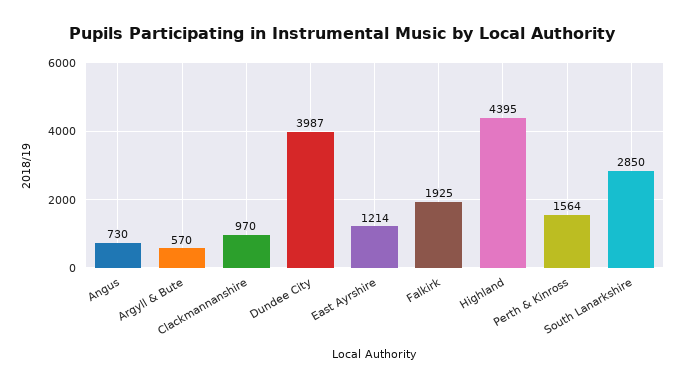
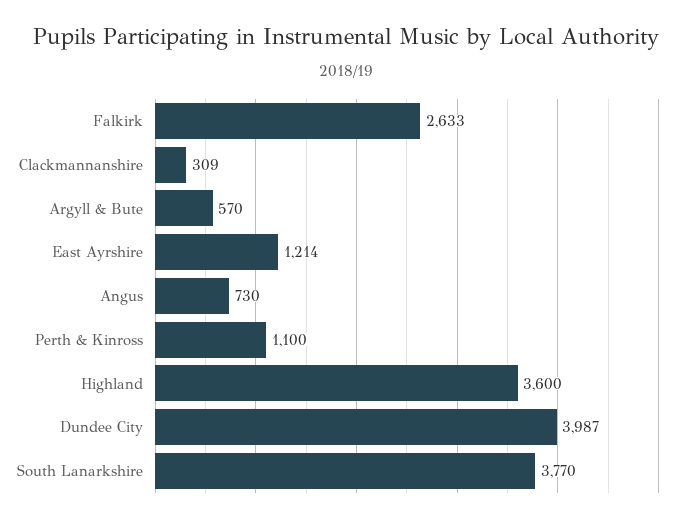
Clackmannanshire: 970 -> 309
Falkirk: 1925 -> 2633
Highland: 4395 -> 3600
Perth & Kinross: 1564 -> 1100
South Lanarkshire: 2850 -> 3770

